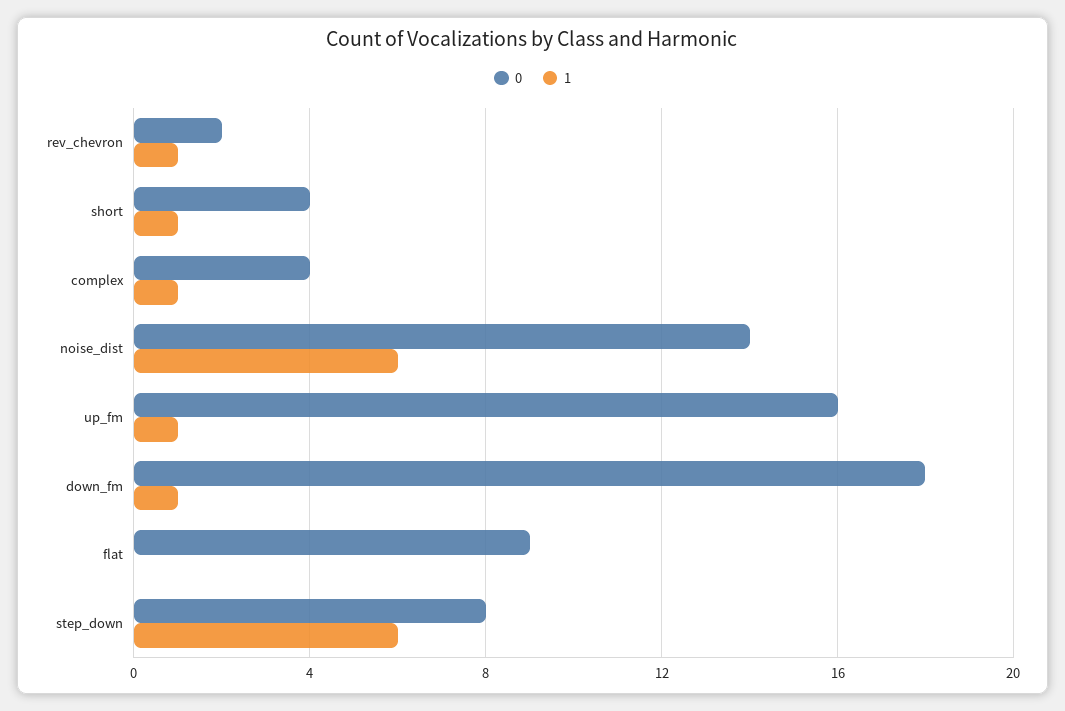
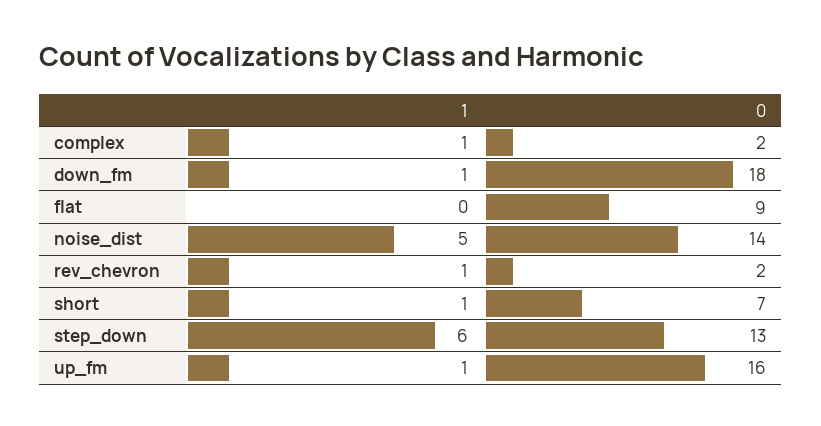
0, short: 4 -> 7
0, complex: 4 -> 2
1, noise_dist: 6 -> 5
0, step_down: 8 -> 13

